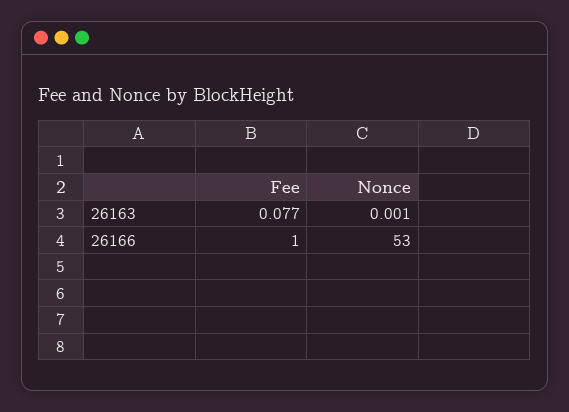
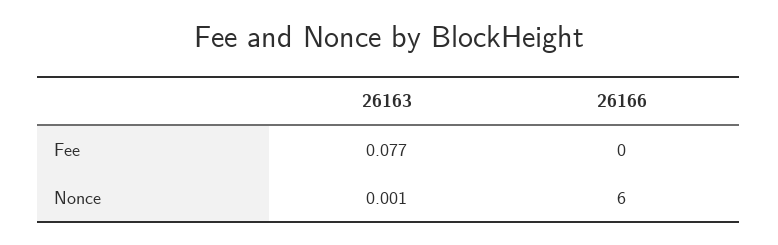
Fee, 26166: 1 -> 0
Nonce, 26166: 53 -> 6

